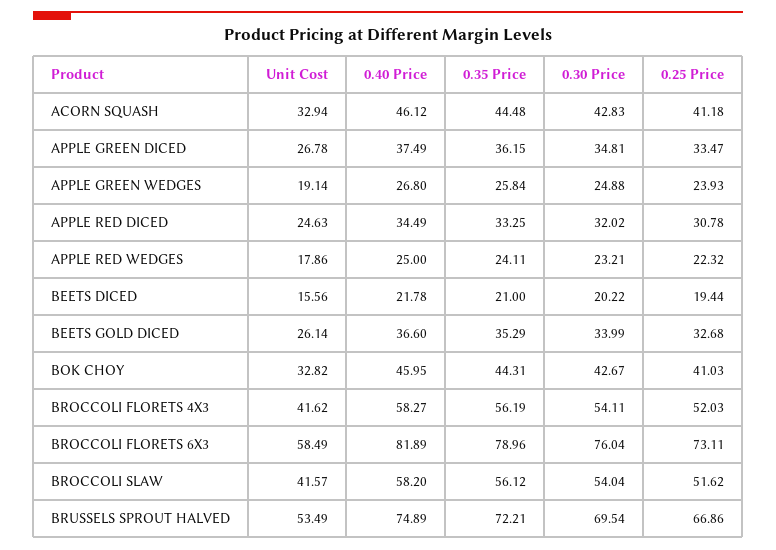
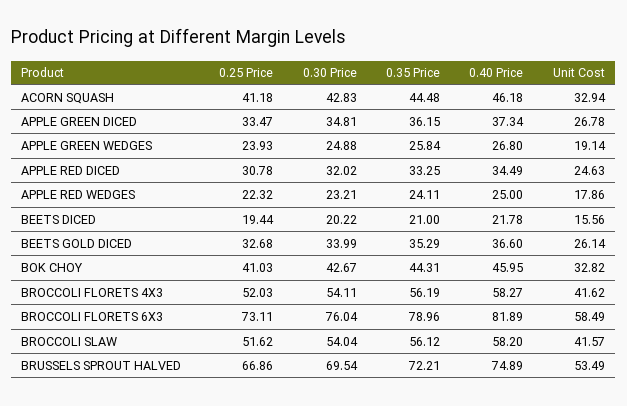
0.40 Price, ACORN SQUASH: 46.12 -> 46.18
0.40 Price, APPLE GREEN DICED: 37.49 -> 37.34

